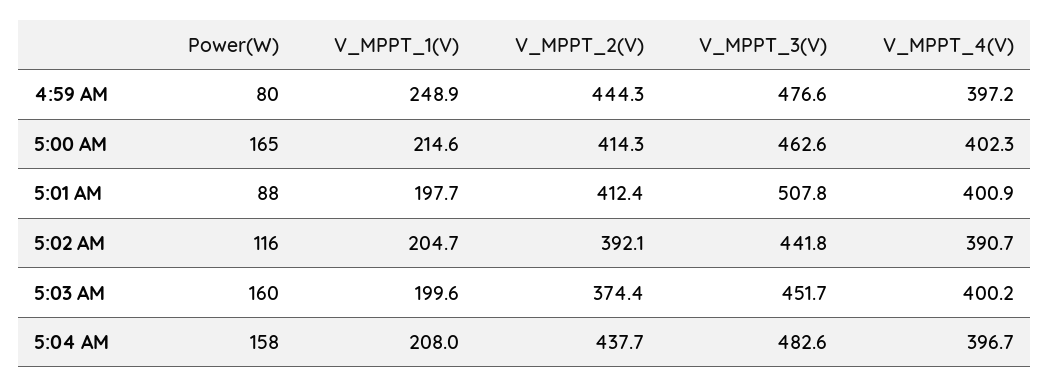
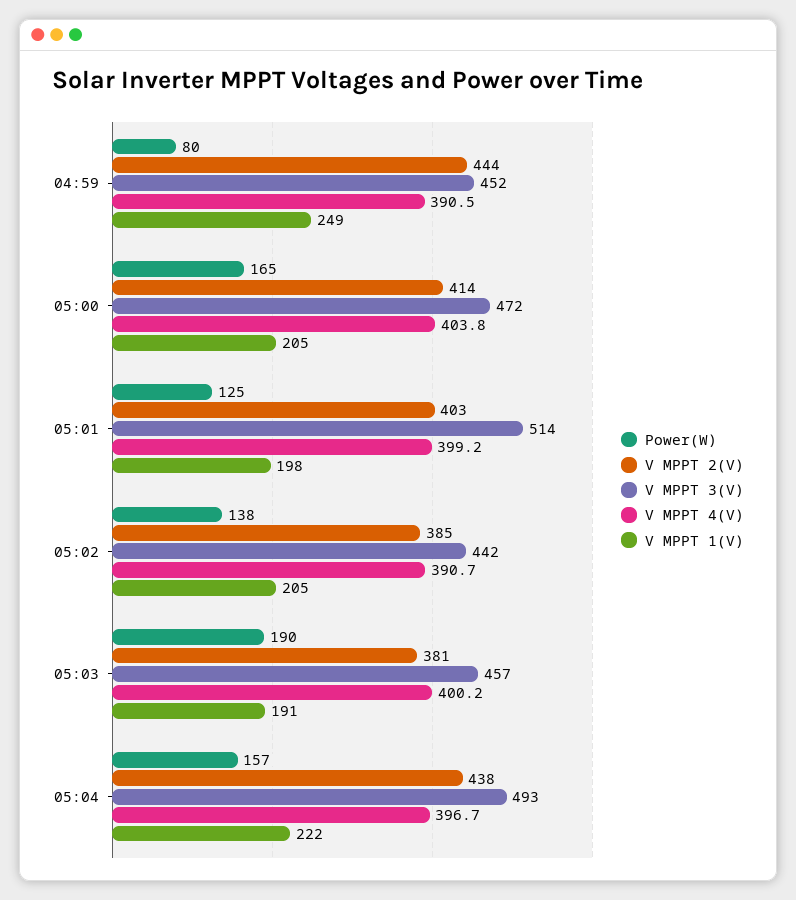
V_MPPT_3(V), 4:59 AM: 476.6 -> 452
V_MPPT_4(V), 4:59 AM: 397.2 -> 390.5
V_MPPT_1(V), 5:00 AM: 214.6 -> 205
V_MPPT_3(V), 5:00 AM: 462.6 -> 472
V_MPPT_4(V), 5:00 AM: 402.3 -> 403.8
Power(W), 5:01 AM: 88 -> 125
V_MPPT_2(V), 5:01 AM: 412.4 -> 403
V_MPPT_3(V), 5:01 AM: 507.8 -> 514
V_MPPT_4(V), 5:01 AM: 400.9 -> 399.2
Power(W), 5:02 AM: 116 -> 138
V_MPPT_2(V), 5:02 AM: 392.1 -> 385
Power(W), 5:03 AM: 160 -> 190
V_MPPT_1(V), 5:03 AM: 199.6 -> 191
V_MPPT_2(V), 5:03 AM: 374.4 -> 381
V_MPPT_3(V), 5:03 AM: 451.7 -> 457
Power(W), 5:04 AM: 158 -> 157
V_MPPT_1(V), 5:04 AM: 208 -> 222
V_MPPT_3(V), 5:04 AM: 482.6 -> 493

